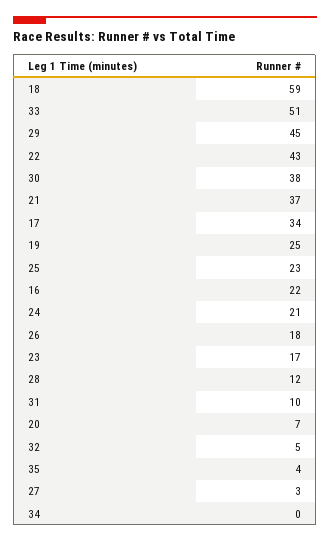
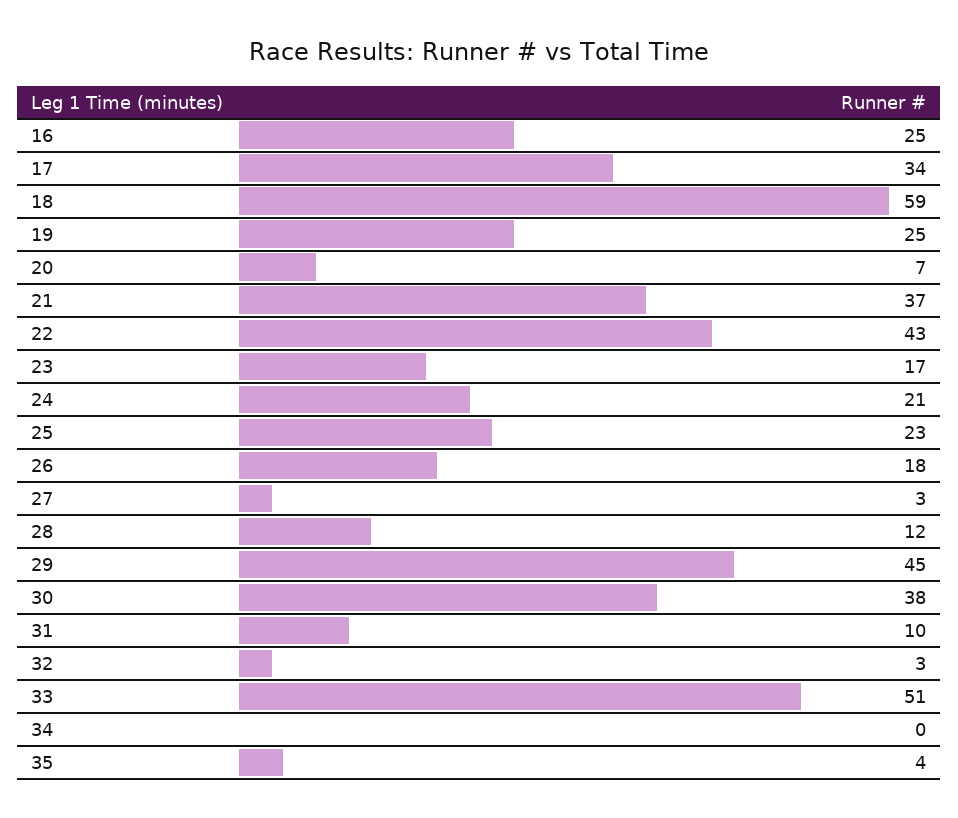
16: 22 -> 25
32: 5 -> 3

